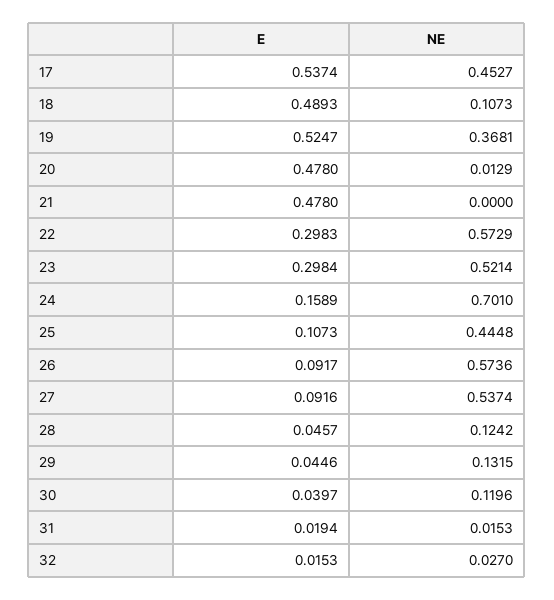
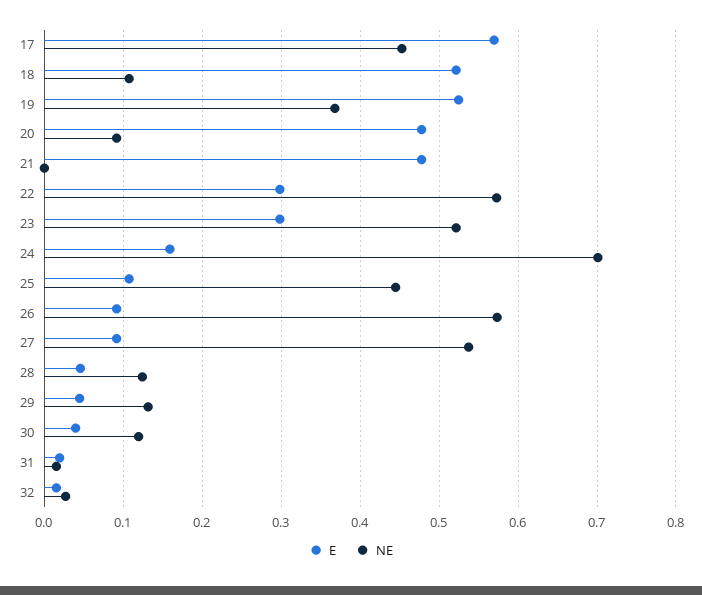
E, 17: 0.5374 -> 0.57
E, 18: 0.4893 -> 0.52
NE, 20: 0.0129 -> 0.09

